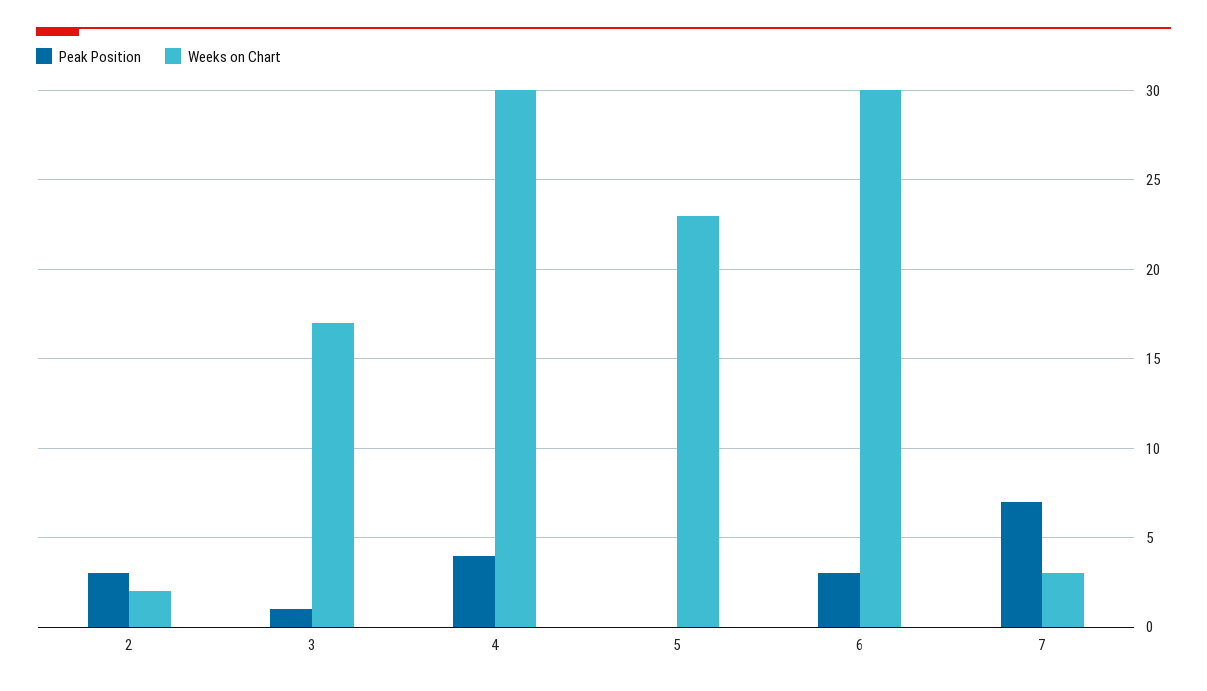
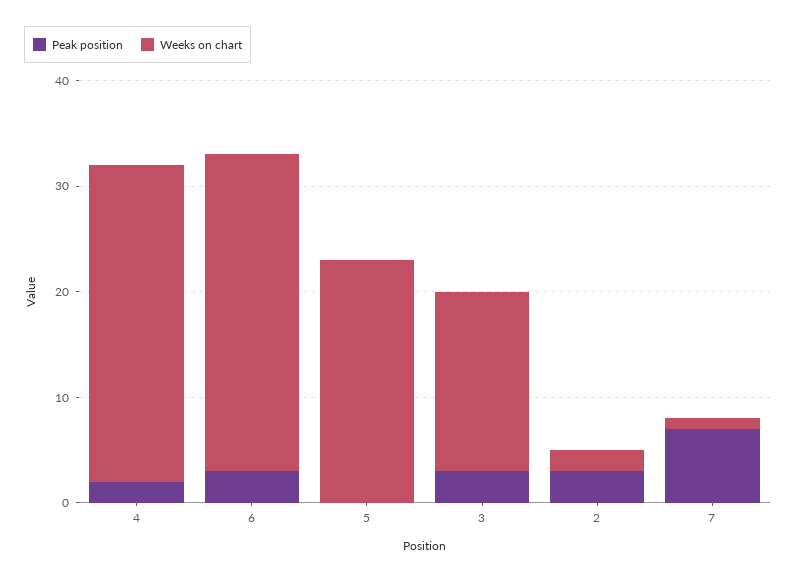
Peak Position, 3: 1 -> 3
Peak Position, 4: 4 -> 2
Weeks on Chart, 7: 3 -> 1

